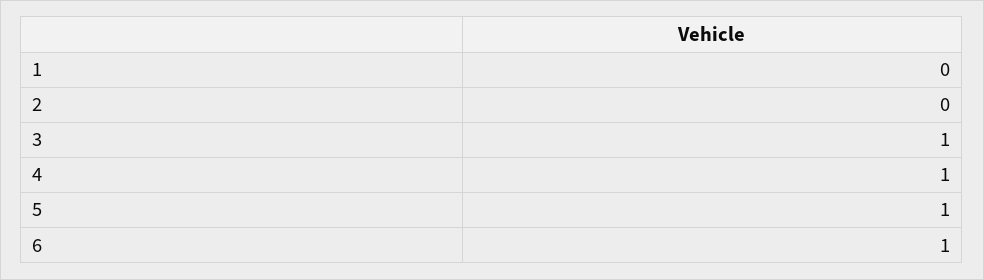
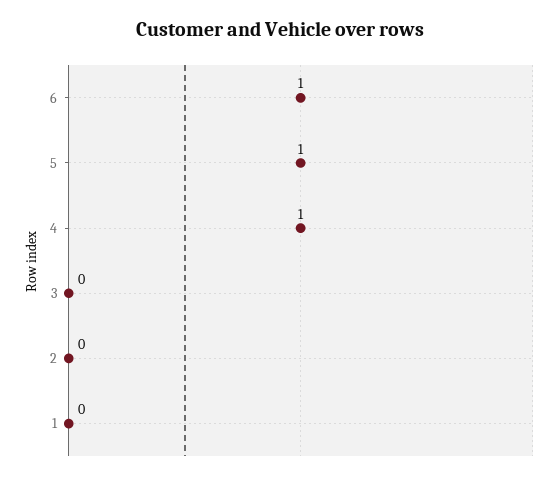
3: 1 -> 0

